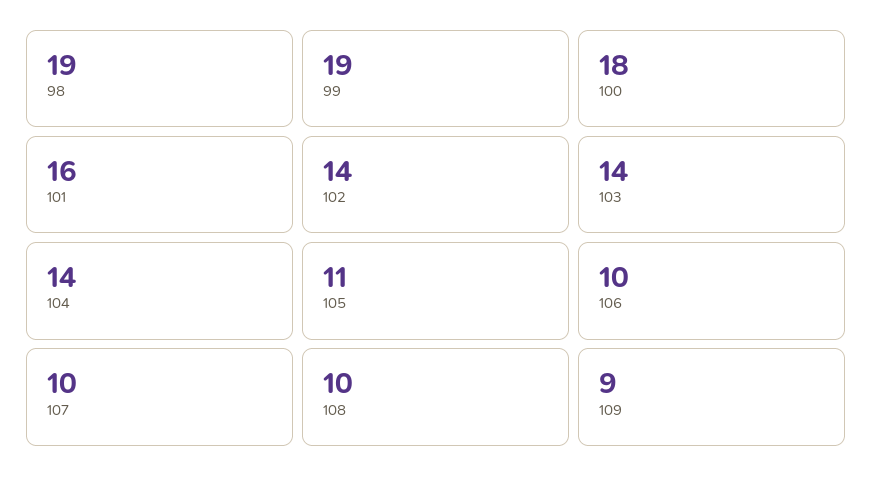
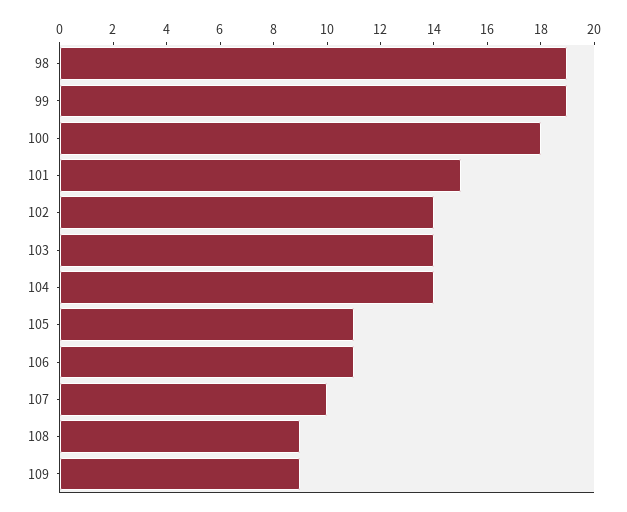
101: 16 -> 15
106: 10 -> 11
108: 10 -> 9

